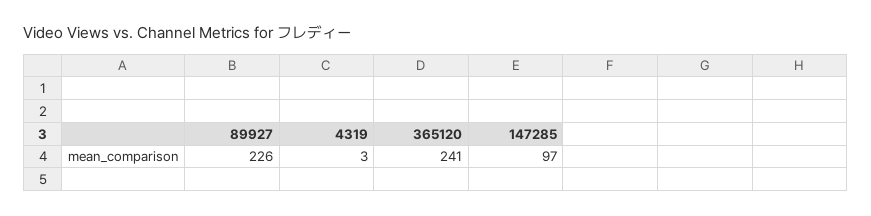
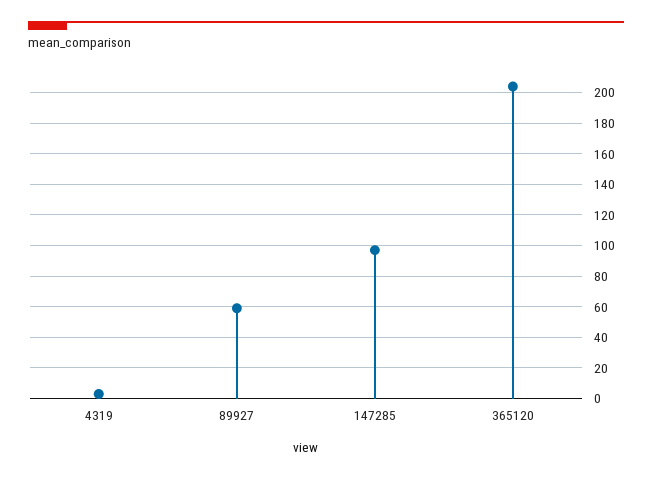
89927: 226 -> 60
365120: 241 -> 205

